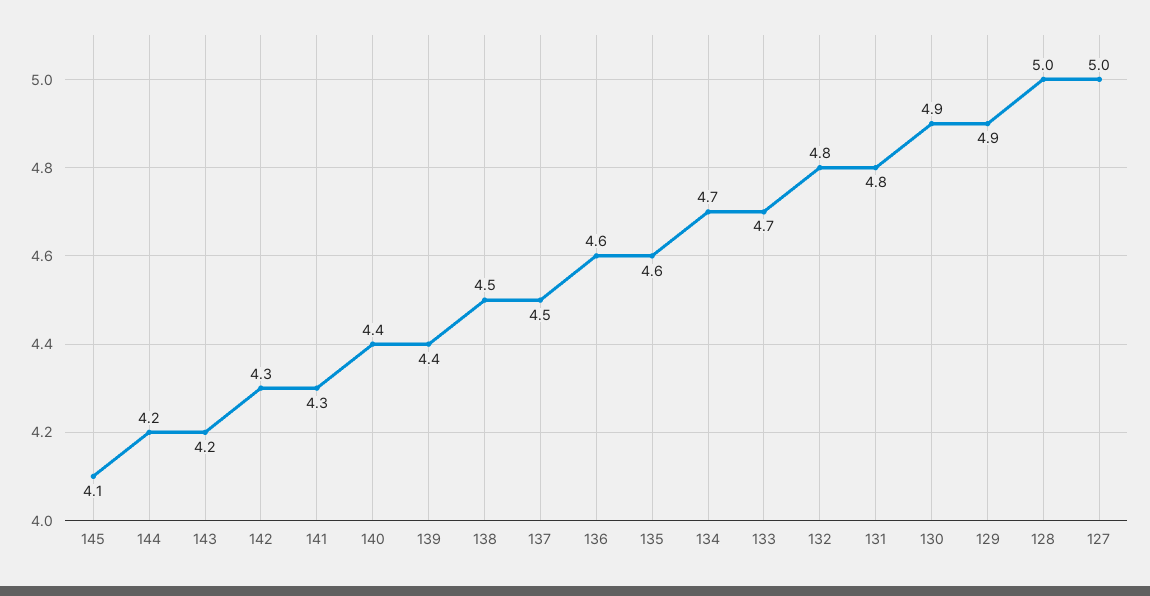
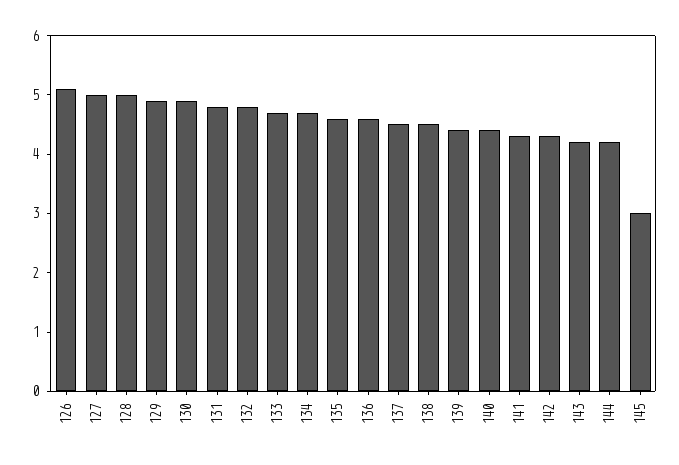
145: 4.1 -> 3
126: none -> 5

